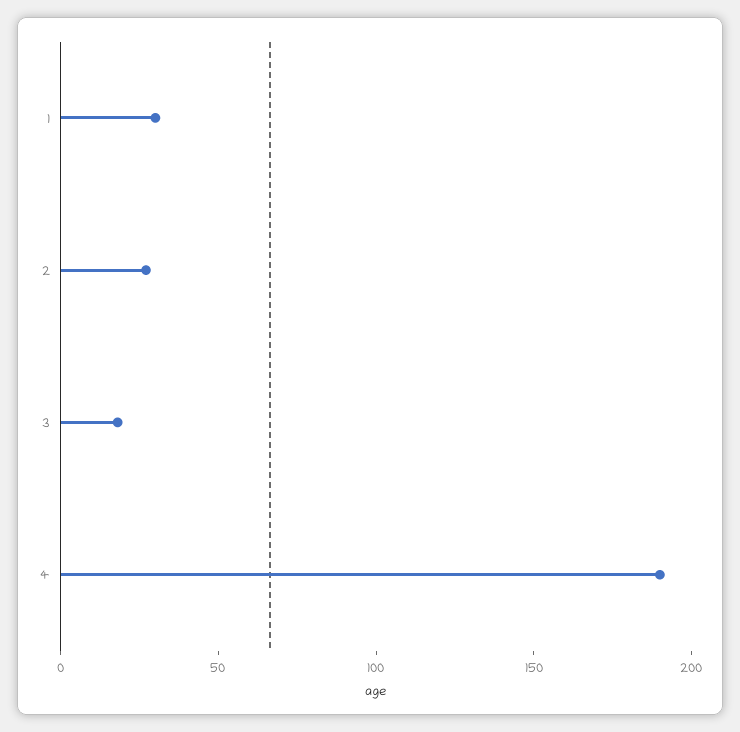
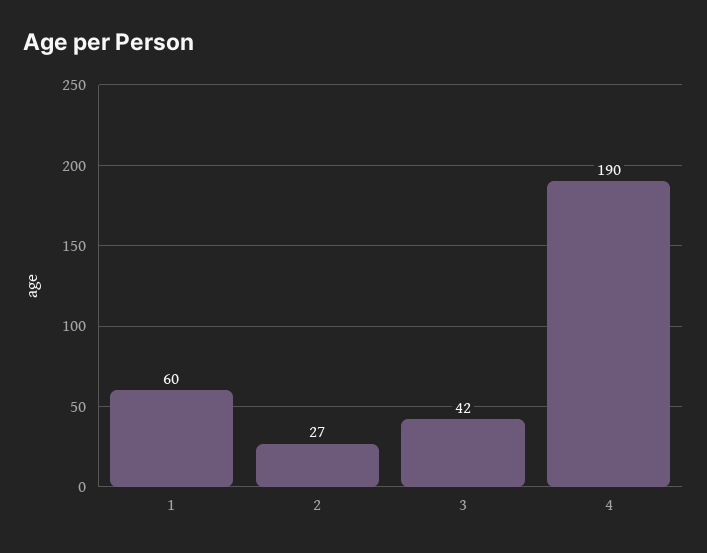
1: 30 -> 60
3: 20 -> 42

